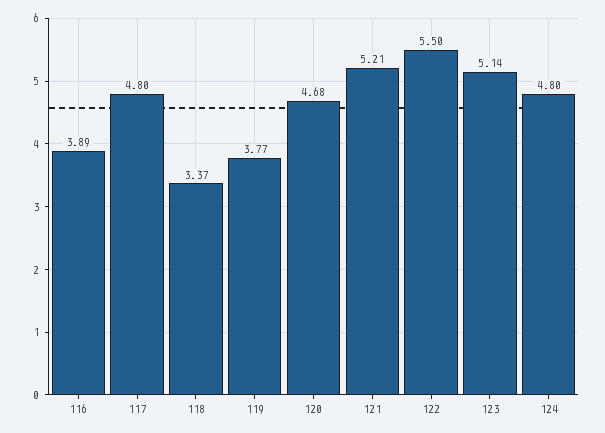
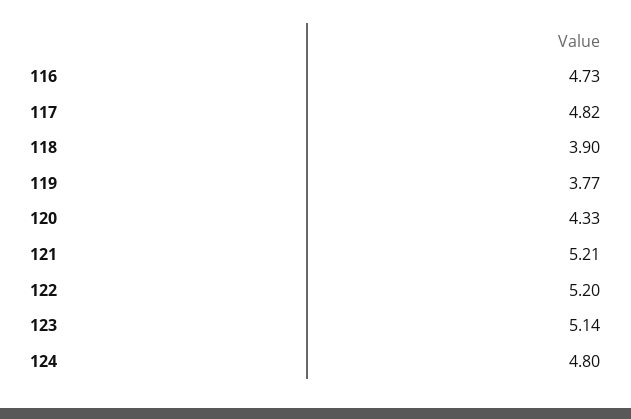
116: 3.89 -> 4.73
117: 4.8 -> 4.82
118: 3.37 -> 3.9
120: 4.68 -> 4.33
122: 5.5 -> 5.2

